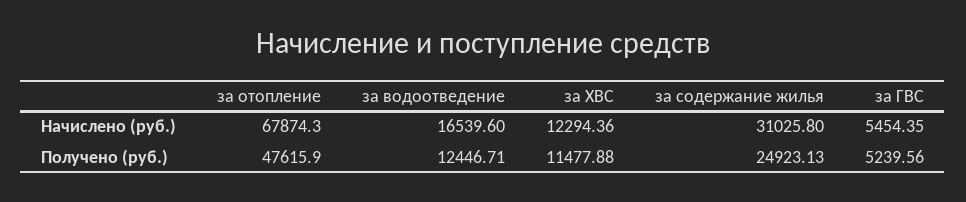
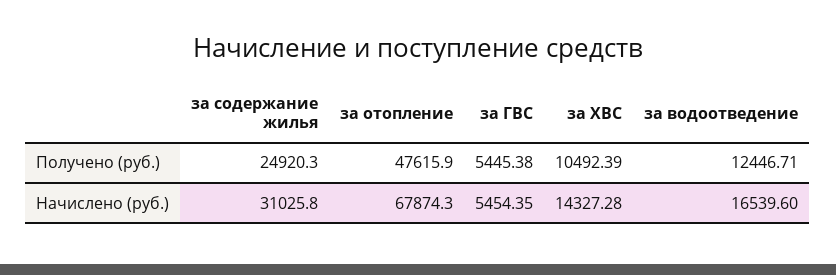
за ХВС, Начислено (руб.): 12294.36 -> 14327.28
за ХВС, Получено (руб.): 11477.88 -> 10492.39
за содержание жилья, Получено (руб.): 24923.13 -> 24920.3
за ГВС, Получено (руб.): 5239.56 -> 5445.38

